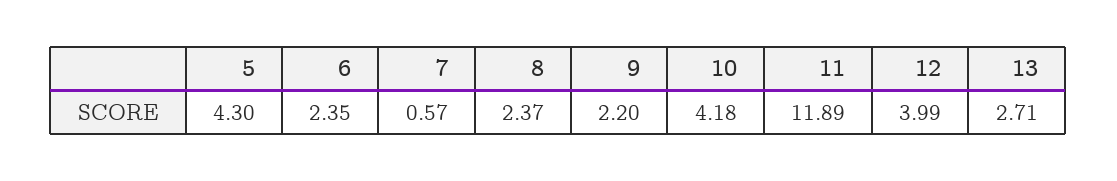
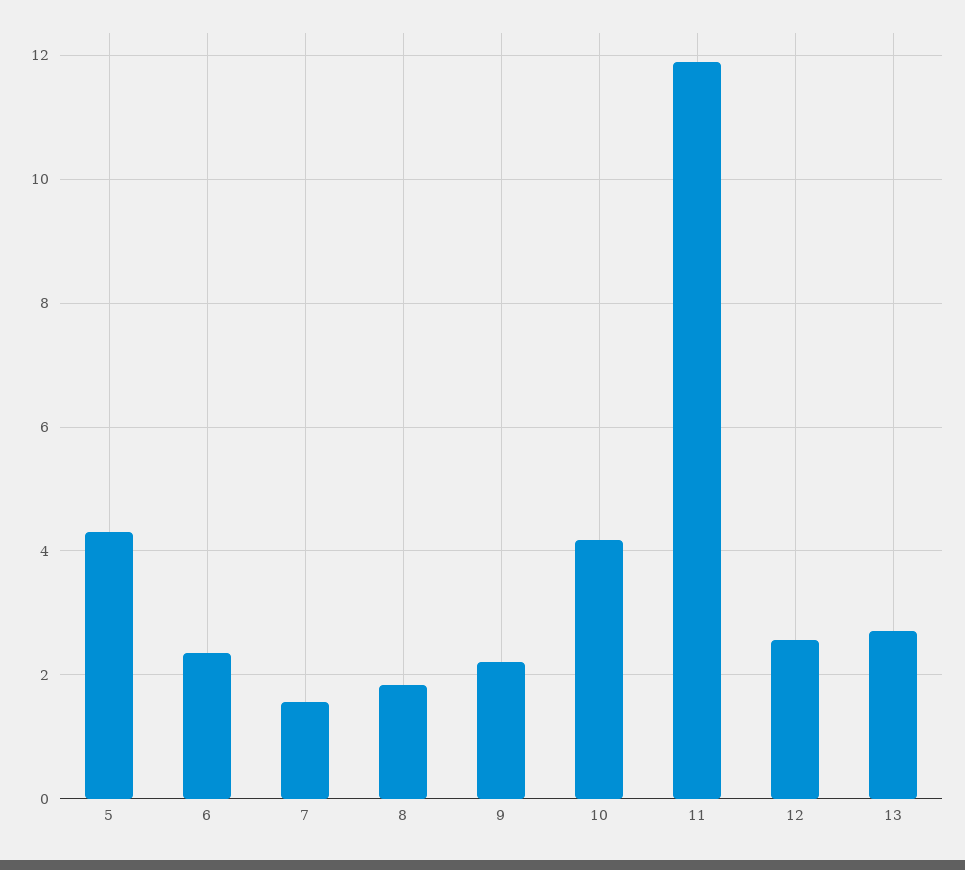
7: 0.57 -> 1.6
8: 2.37 -> 1.8
12: 3.99 -> 2.6

